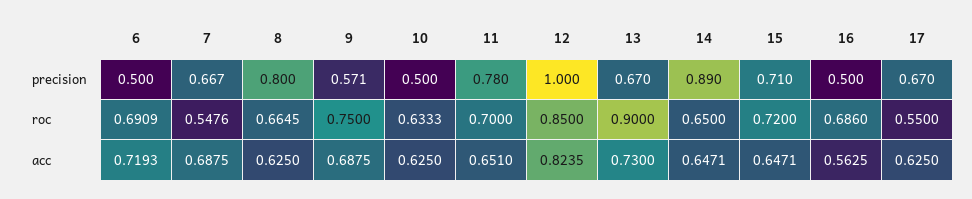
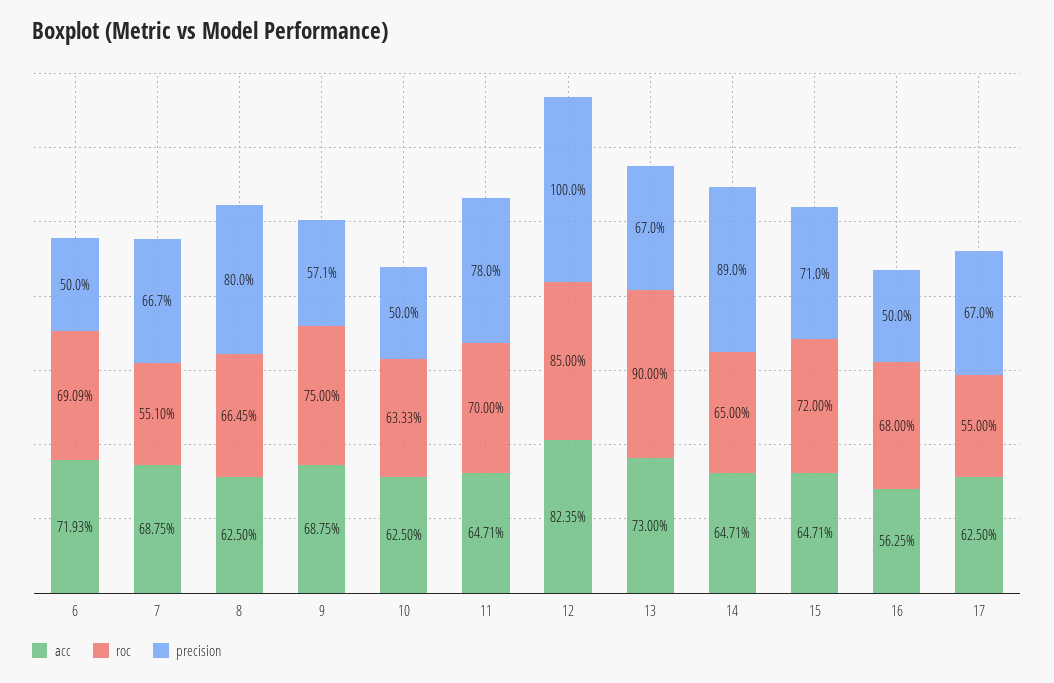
roc, 7: 0.5476 -> 0.551
roc, 16: 0.686 -> 0.68
acc, 11: 0.651 -> 0.6471

